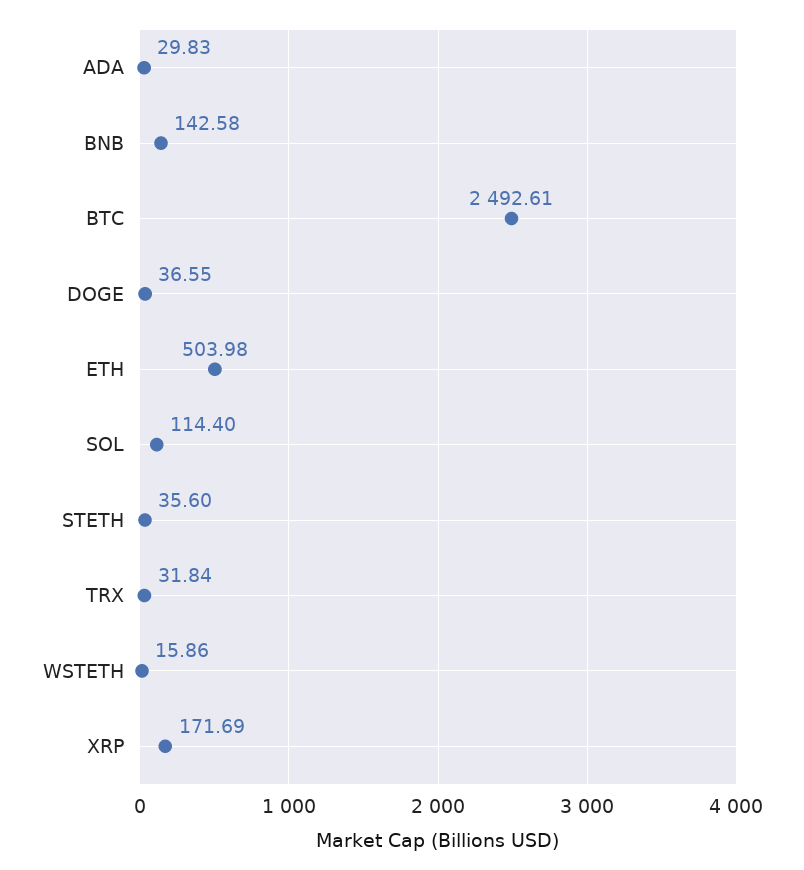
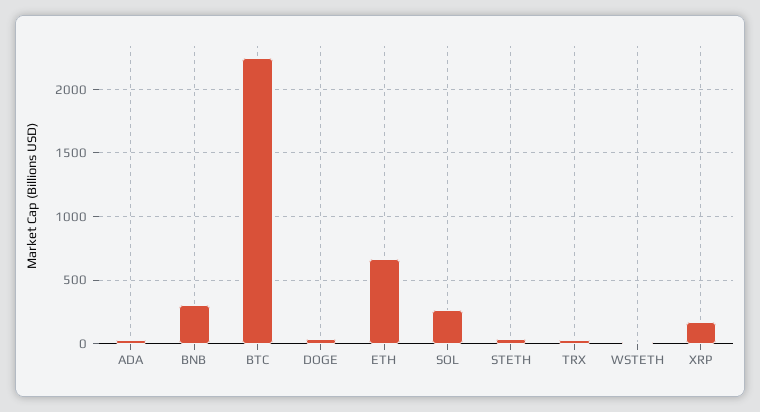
BNB: 142.58 -> 300
BTC: 2492.61 -> 2250
ETH: 503.98 -> 650
SOL: 114.4 -> 250

